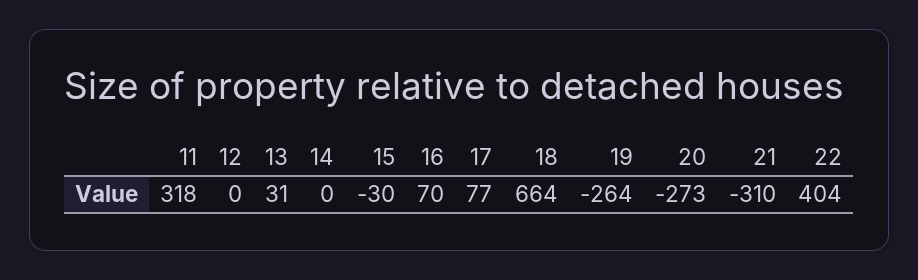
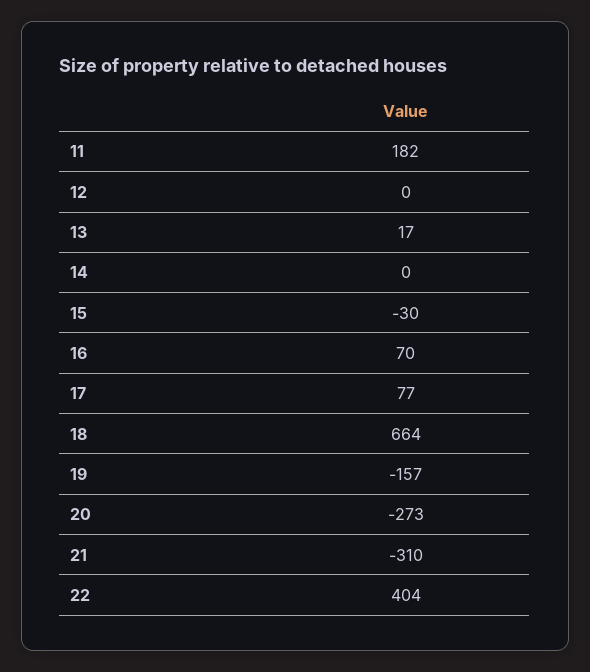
11: 318 -> 182
13: 31 -> 17
19: -264 -> -157

